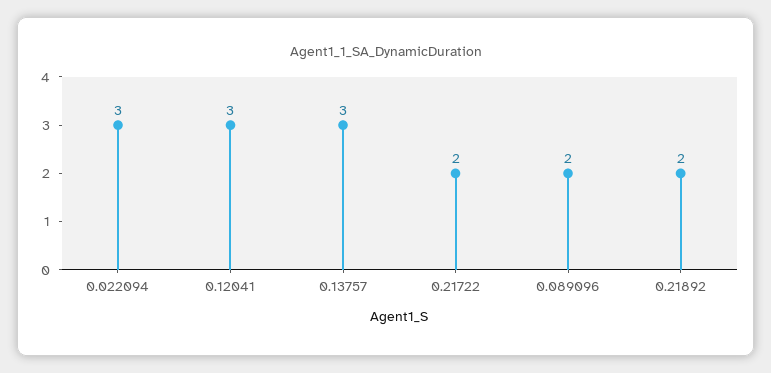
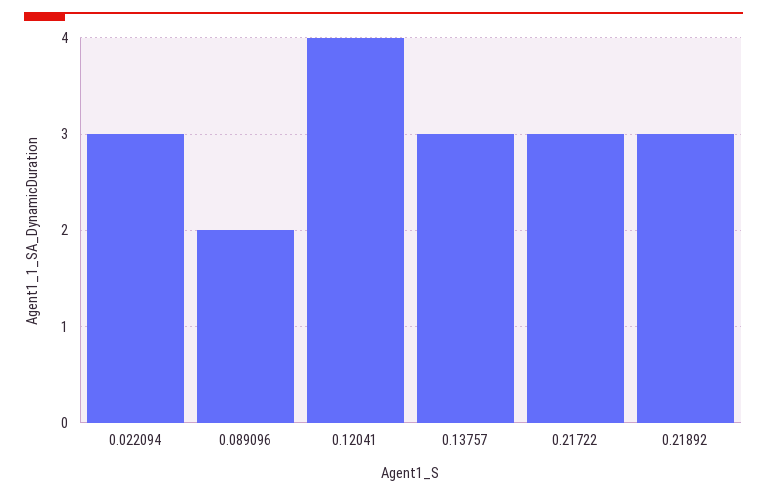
0.12041: 3 -> 4
0.21722: 2 -> 3
0.21892: 2 -> 3

